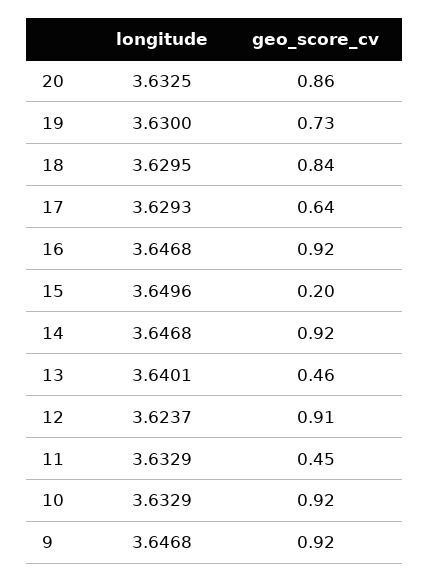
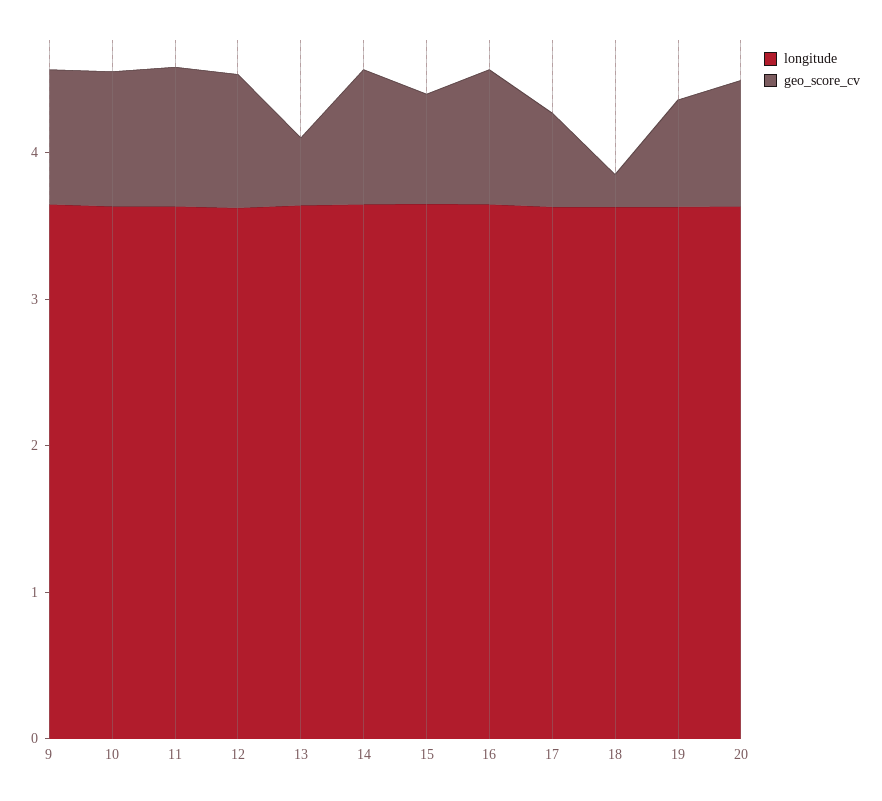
geo_score_cv, 18: 0.84 -> 0.2
geo_score_cv, 15: 0.2 -> 0.8
geo_score_cv, 11: 0.45 -> 1

